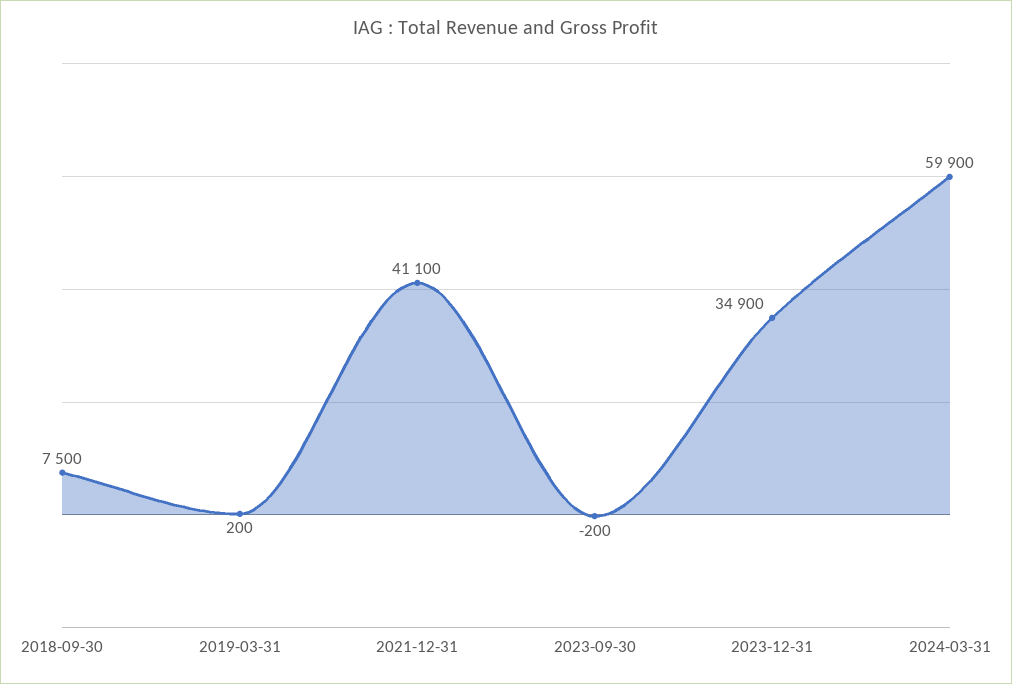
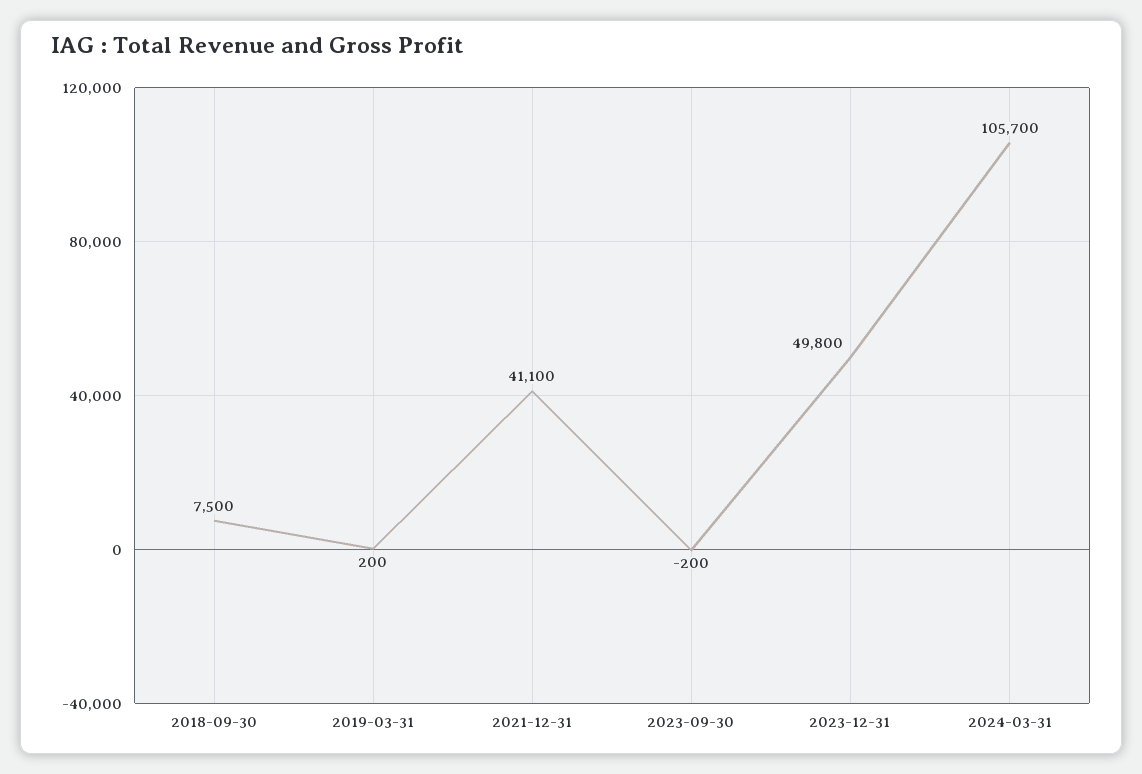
2023-12-31: 34900 -> 49800
2024-03-31: 59900 -> 105700

